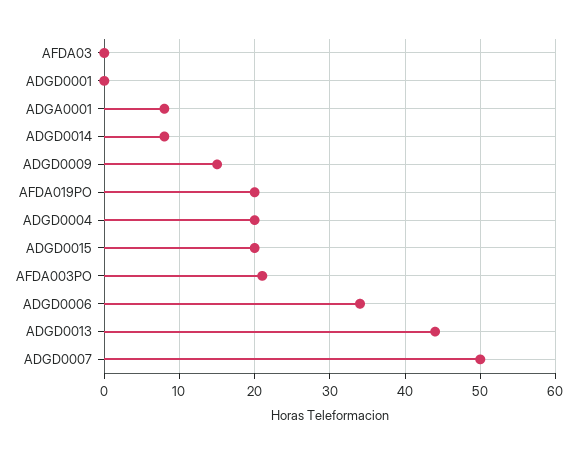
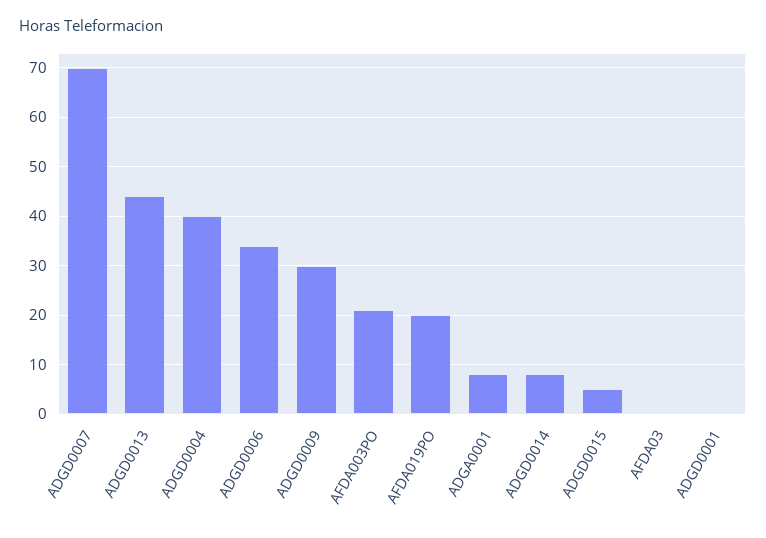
ADGD0009: 15 -> 30
ADGD0004: 20 -> 40
ADGD0015: 20 -> 5
ADGD0007: 50 -> 70

